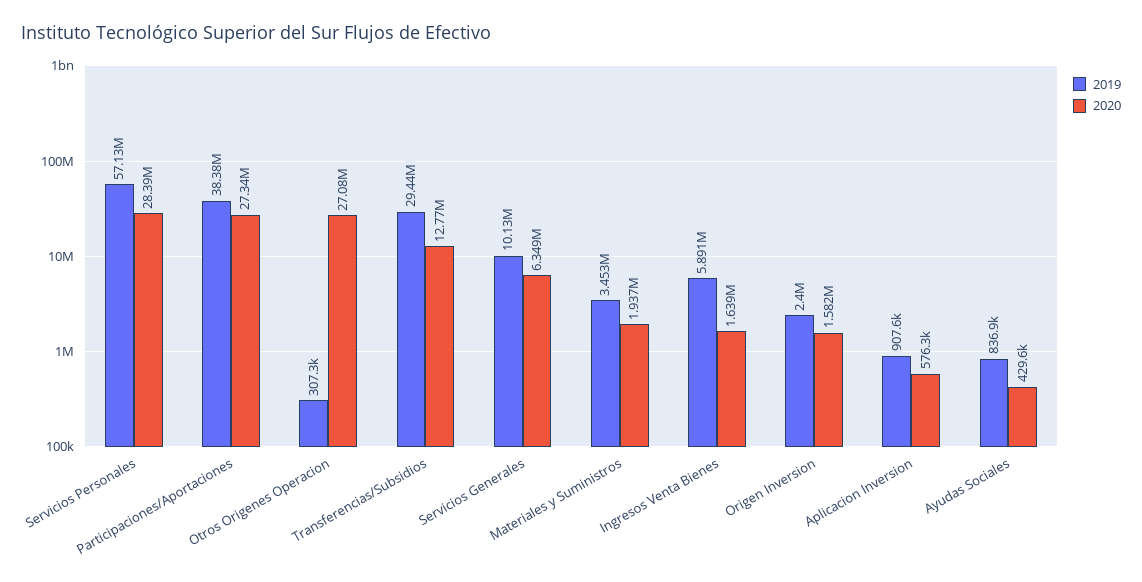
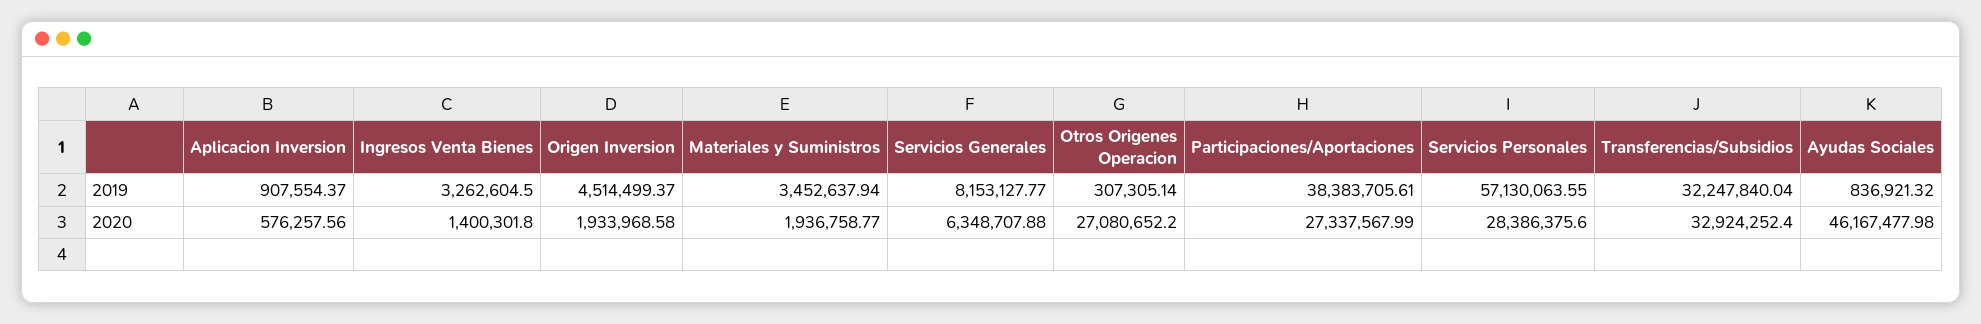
2019, Transferencias/Subsidios: 29440000 -> 32247840.04
2020, Transferencias/Subsidios: 12770000 -> 32924252.4
2019, Servicios Generales: 10130000 -> 8153127.77
2019, Ingresos Venta Bienes: 5891000 -> 3262604.5
2020, Ingresos Venta Bienes: 1639000 -> 1400301.8
2019, Origen Inversion: 2400000 -> 4514499.37
2020, Origen Inversion: 1582000 -> 1933968.58
2020, Ayudas Sociales: 429600 -> 46167477.98

